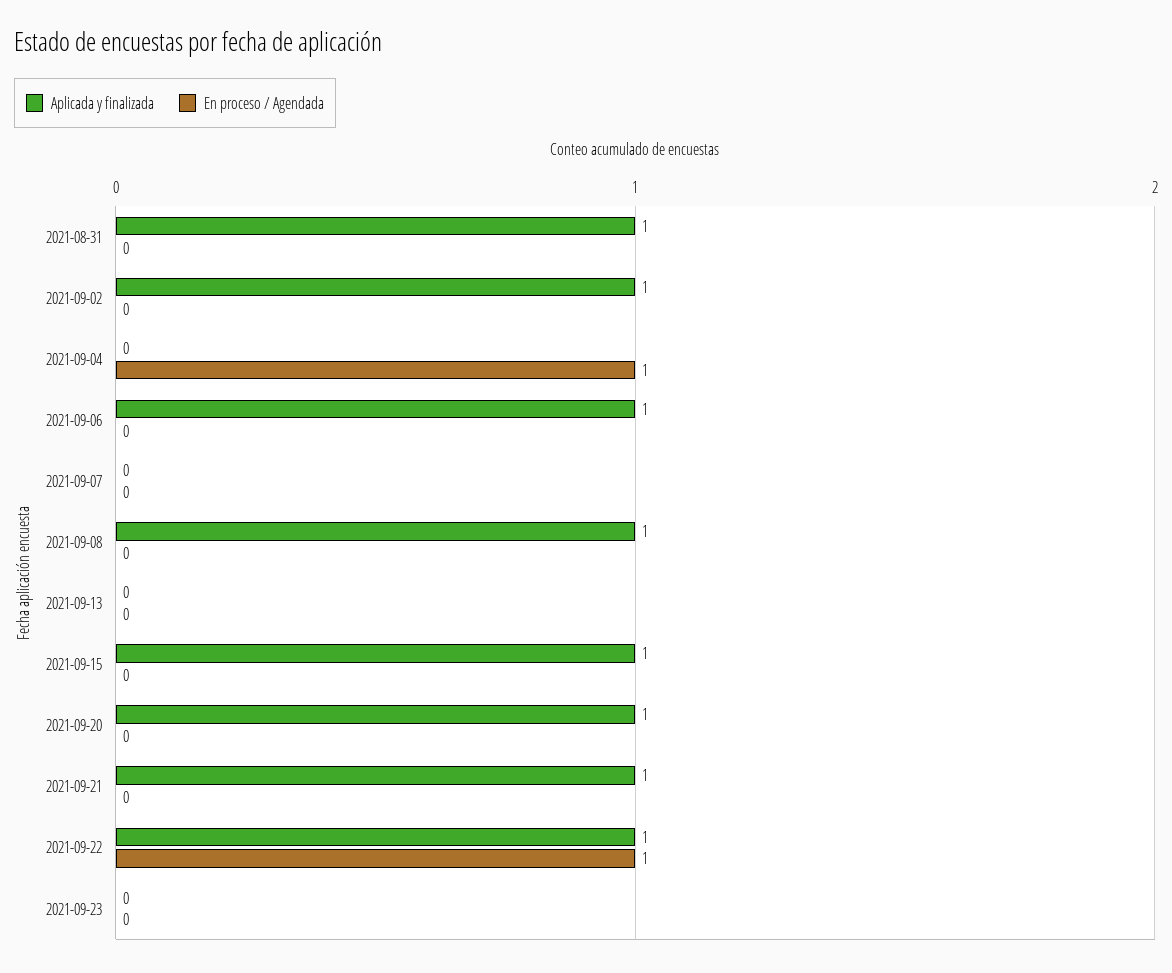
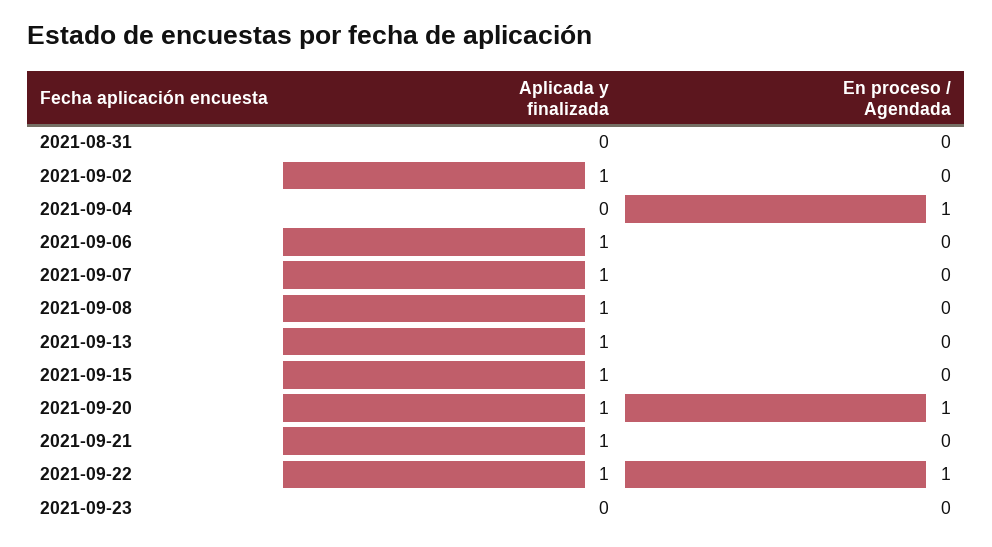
Aplicada y finalizada, 2021-08-31: 1 -> 0
Aplicada y finalizada, 2021-09-07: 0 -> 1
Aplicada y finalizada, 2021-09-13: 0 -> 1
En proceso / Agendada, 2021-09-20: 0 -> 1

